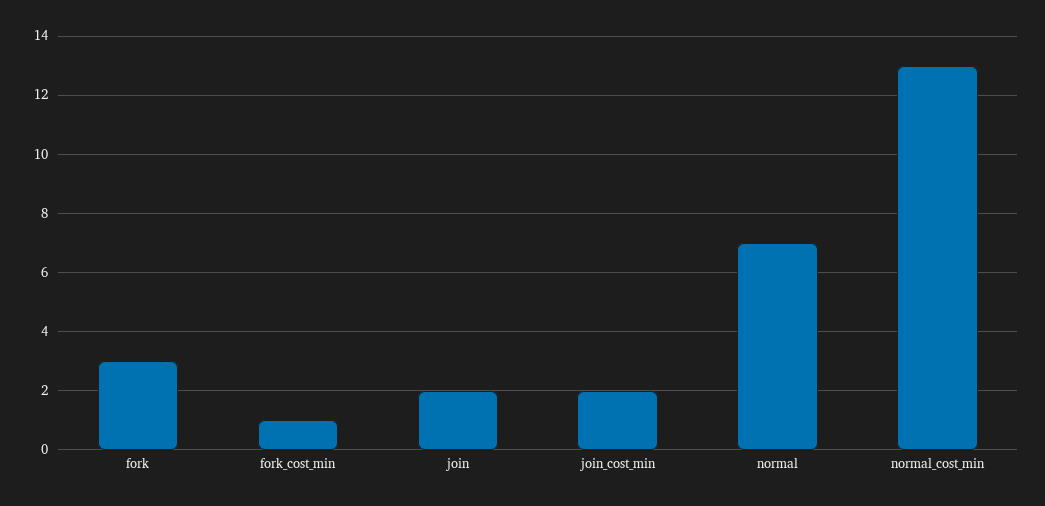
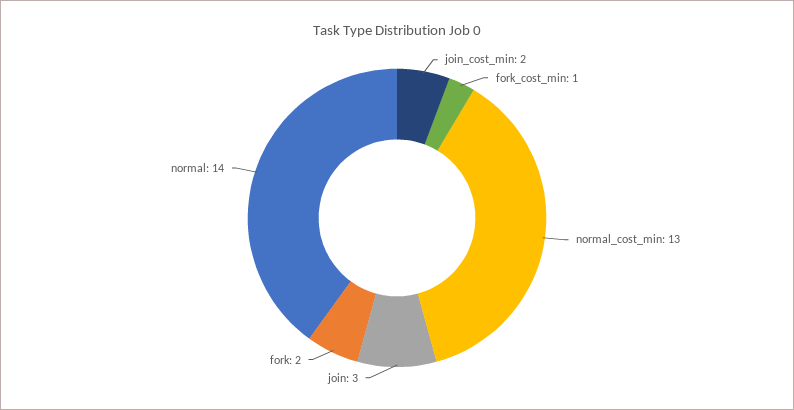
fork: 3 -> 2
join: 2 -> 3
normal: 7 -> 14

